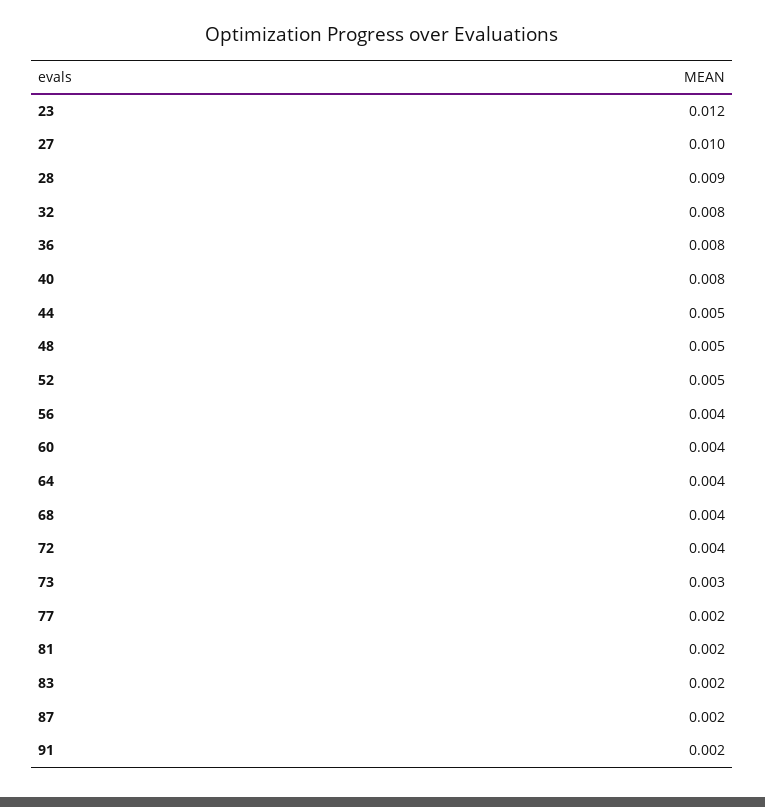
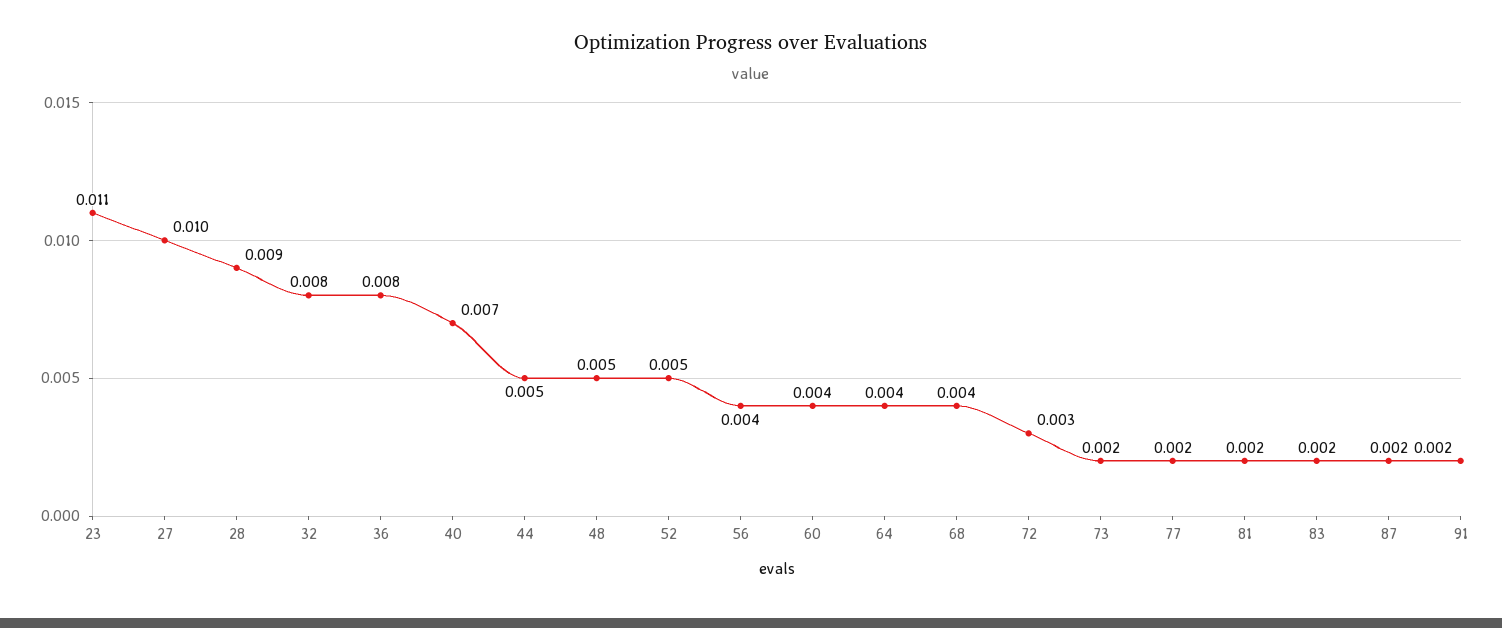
23: 0.012 -> 0.011
40: 0.008 -> 0.007
72: 0.004 -> 0.003
73: 0.003 -> 0.002

